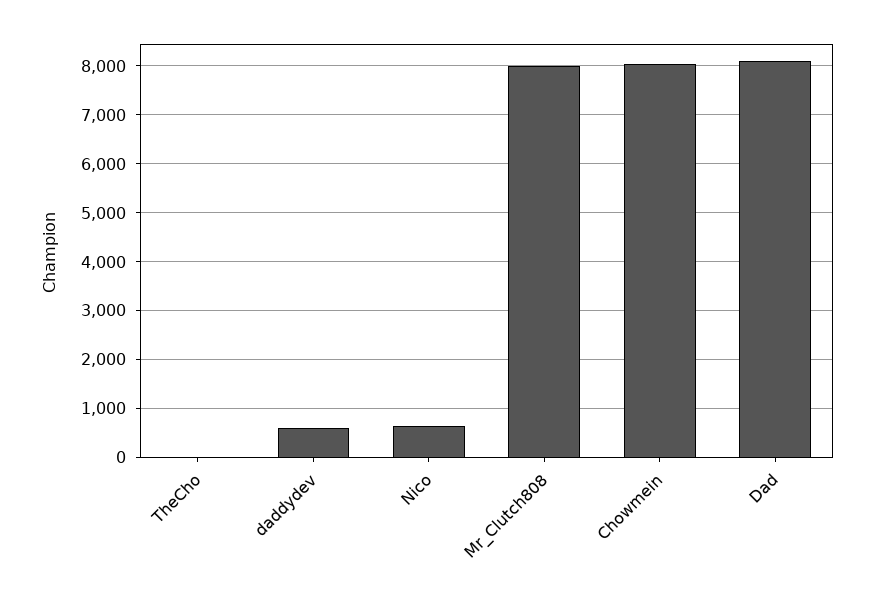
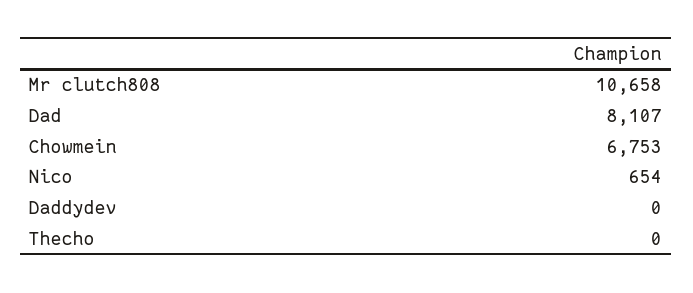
daddydev: 600 -> 0
Mr_Clutch808: 8000 -> 10658
Chowmein: 8000 -> 6753

